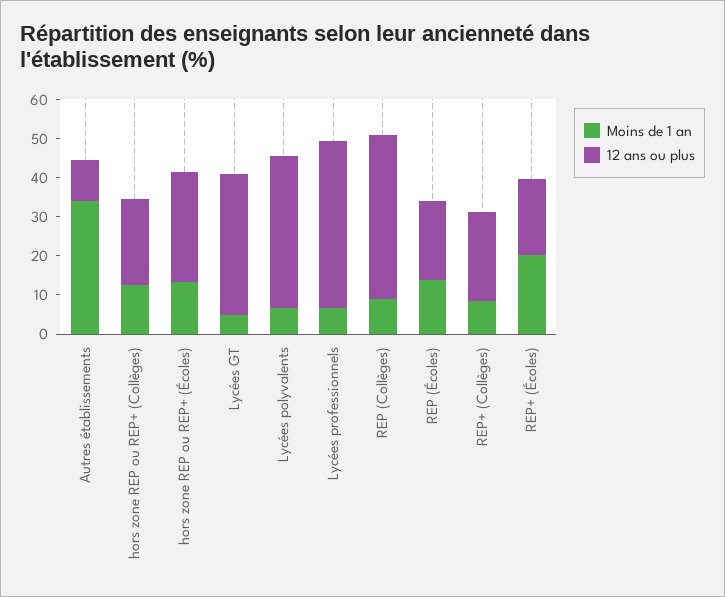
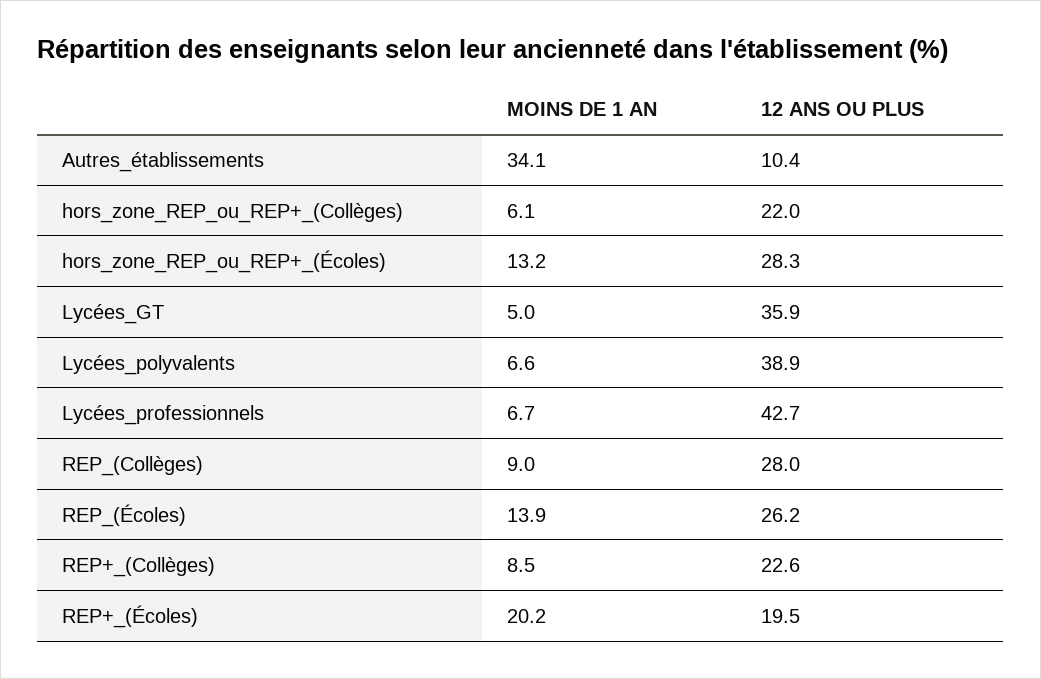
Moins de 1 an, hors zone REP ou REP+ (Collèges): 12.5 -> 6.1
12 ans ou plus, REP (Collèges): 42.5 -> 28
12 ans ou plus, REP (Écoles): 20 -> 26.2

